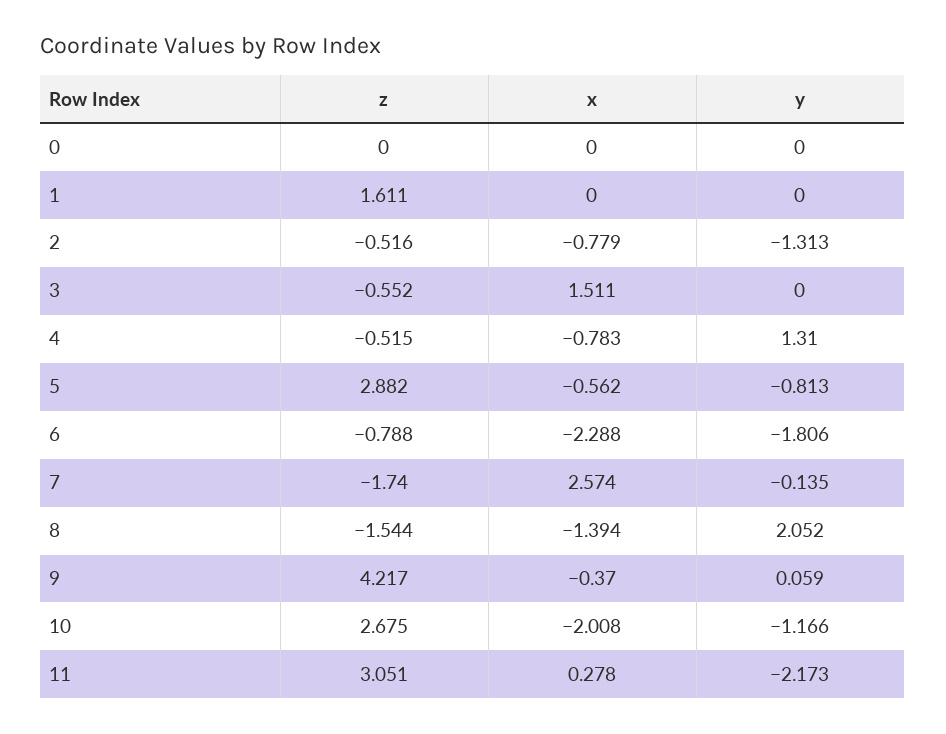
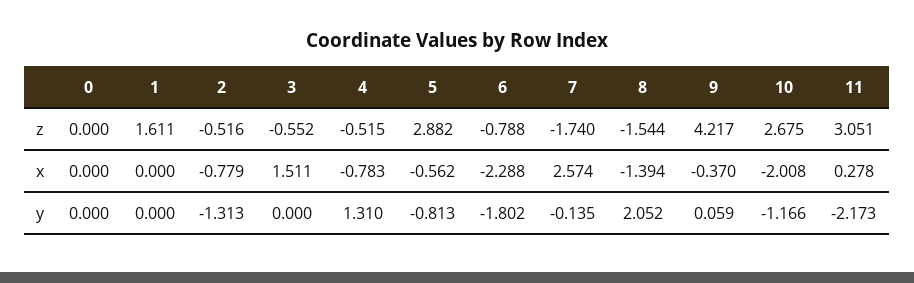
y, 6: -1.806 -> -1.802

